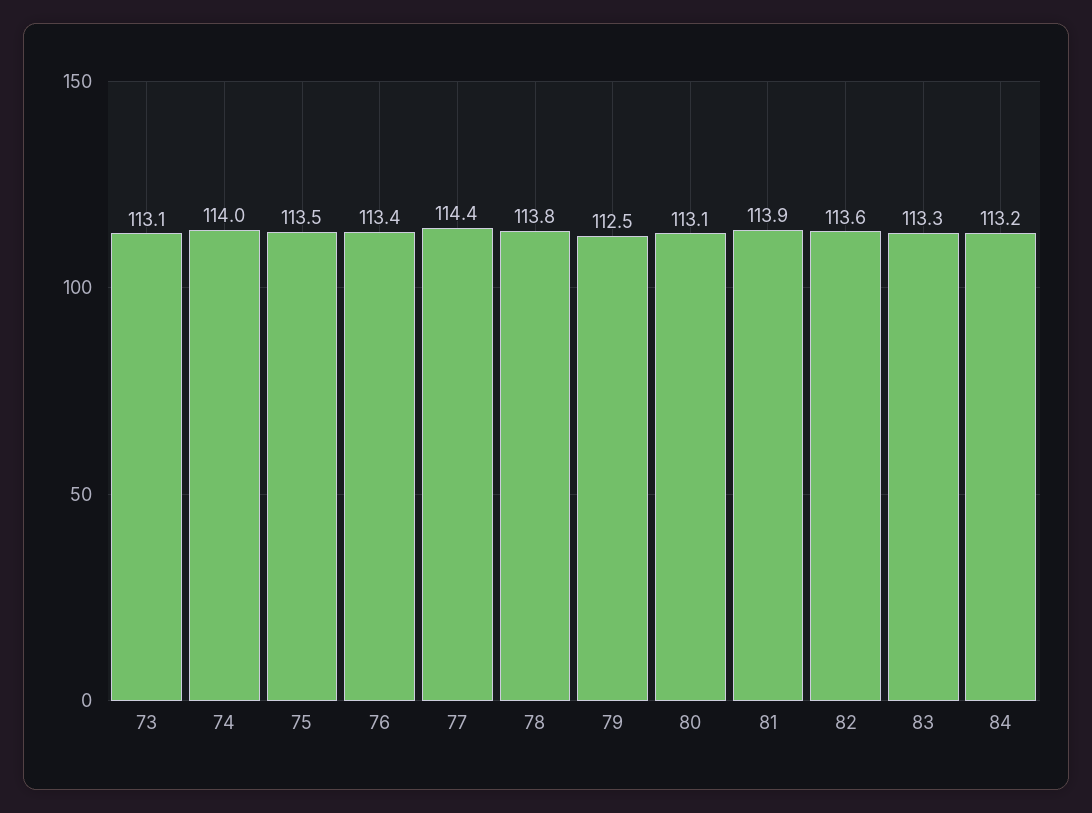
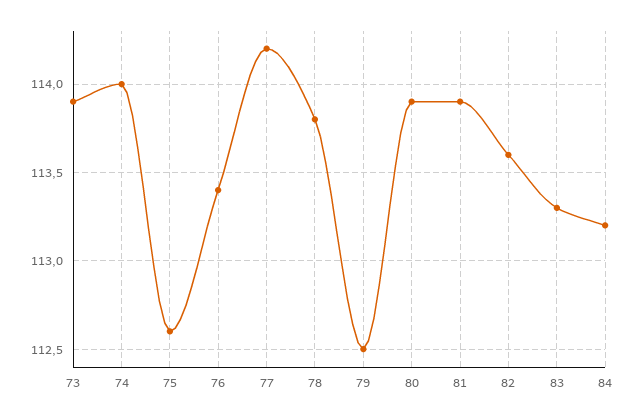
73: 113.1 -> 113.9
75: 113.5 -> 112.6
77: 114.4 -> 114.2
80: 113.1 -> 113.9

